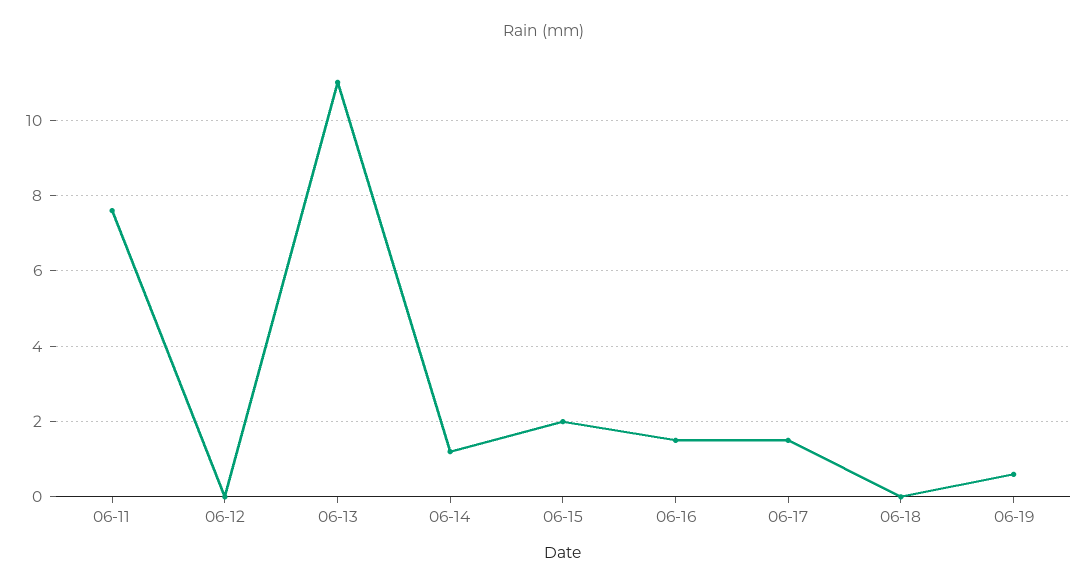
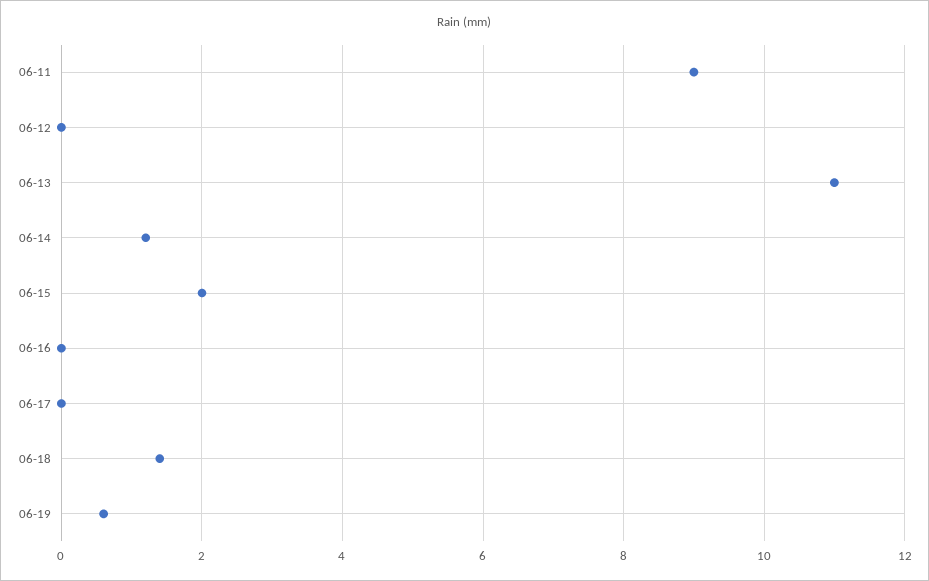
06-11: 7.5 -> 9
06-16: 1.5 -> 0
06-17: 1.5 -> 0
06-18: 0 -> 1.5

